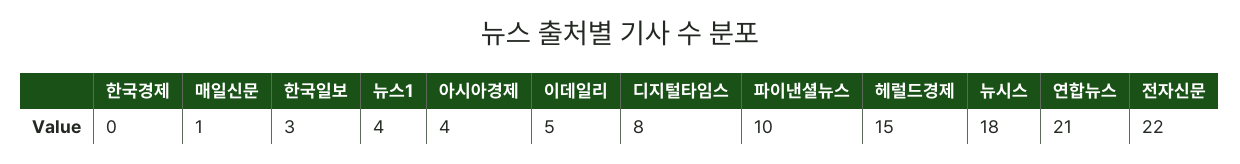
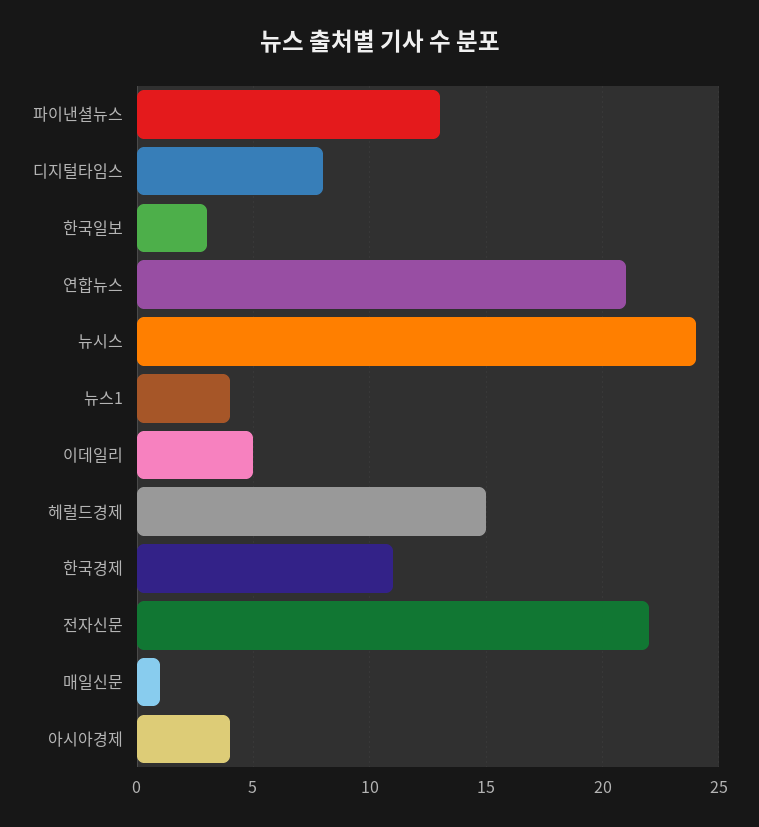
한국경제: 0 -> 11
파이낸셜뉴스: 10 -> 13
뉴시스: 18 -> 24

